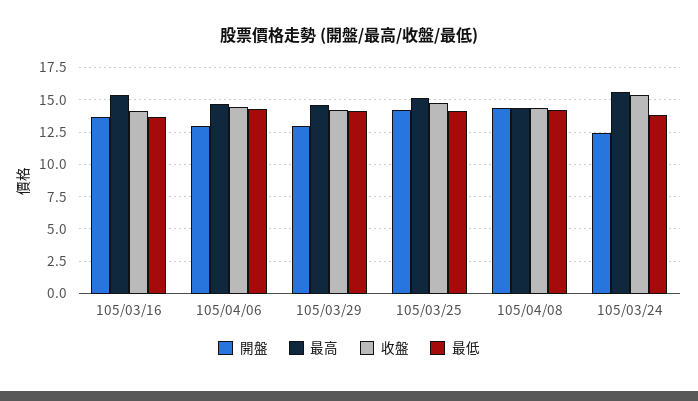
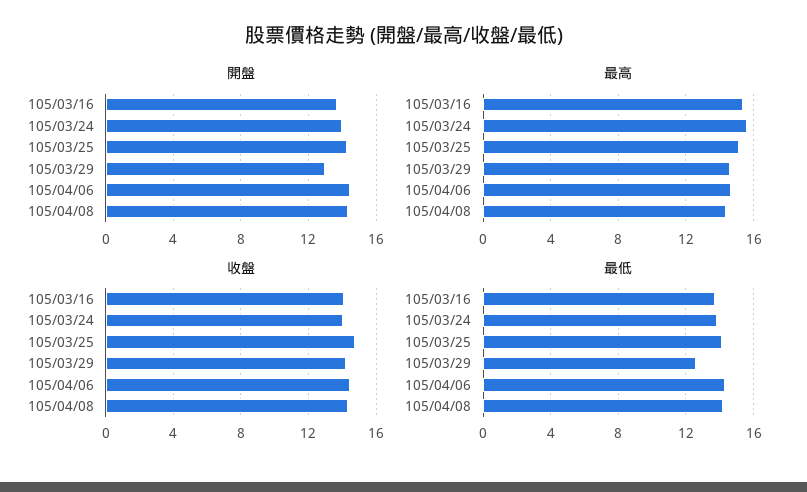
開盤, 105/04/06: 13 -> 14.5
最低, 105/03/29: 14 -> 12.5
開盤, 105/03/24: 12.5 -> 14
收盤, 105/03/24: 15.5 -> 14

